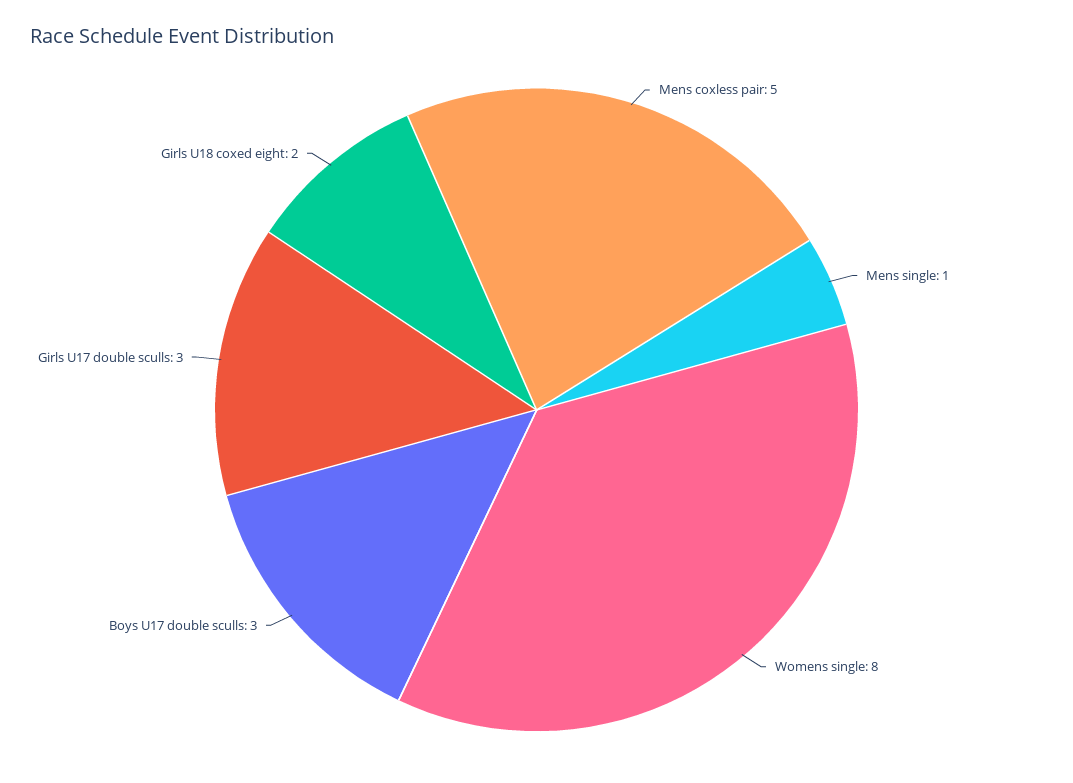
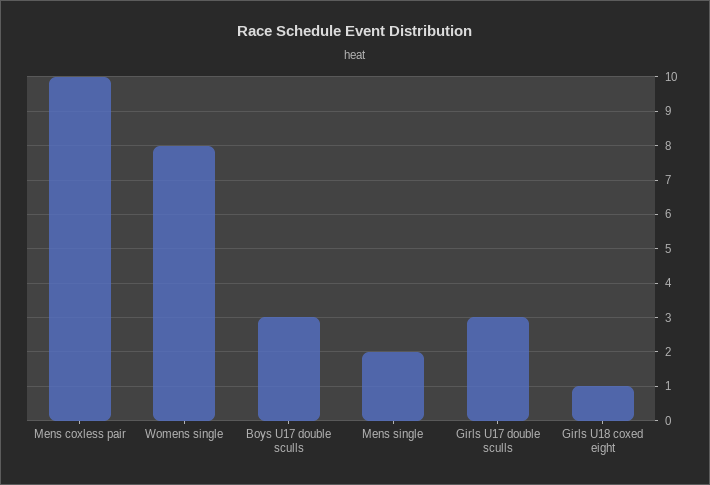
Mens coxless pair: 5 -> 10
Mens single: 1 -> 2
Girls U18 coxed eight: 2 -> 1

